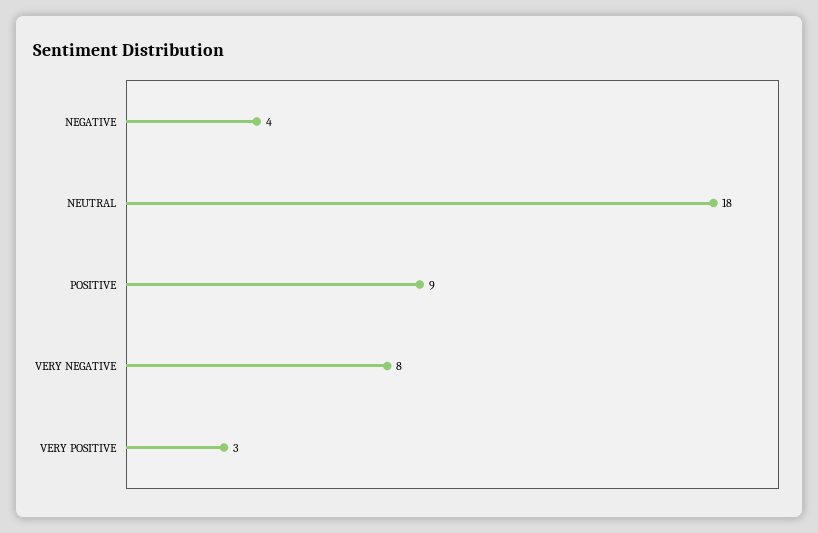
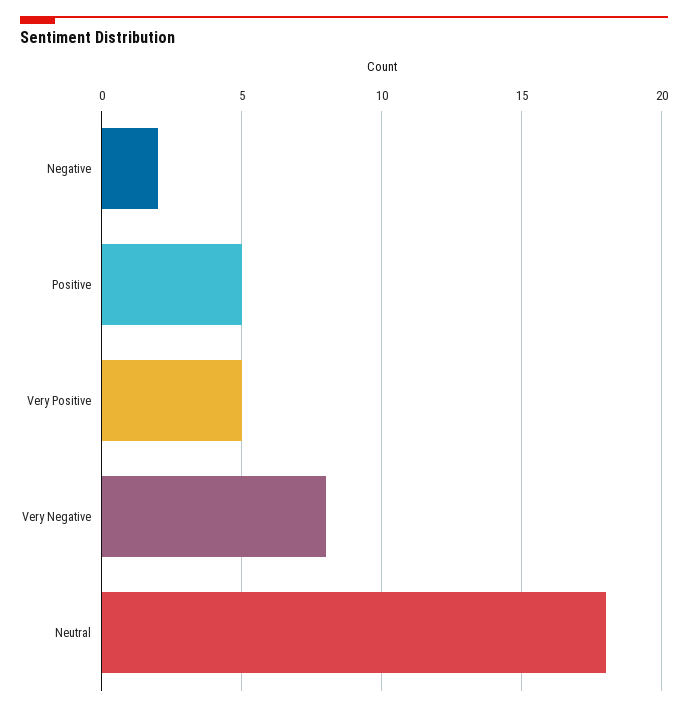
NEGATIVE: 4 -> 2
POSITIVE: 9 -> 5
VERY POSITIVE: 3 -> 5

